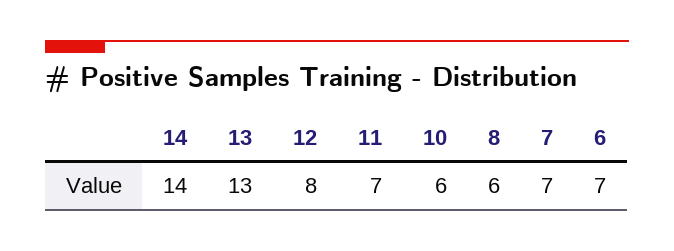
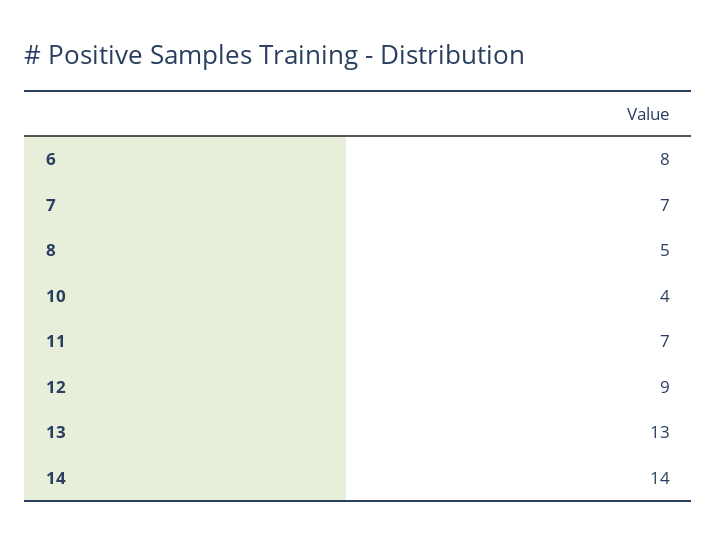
12: 8 -> 9
10: 6 -> 4
8: 6 -> 5
6: 7 -> 8

